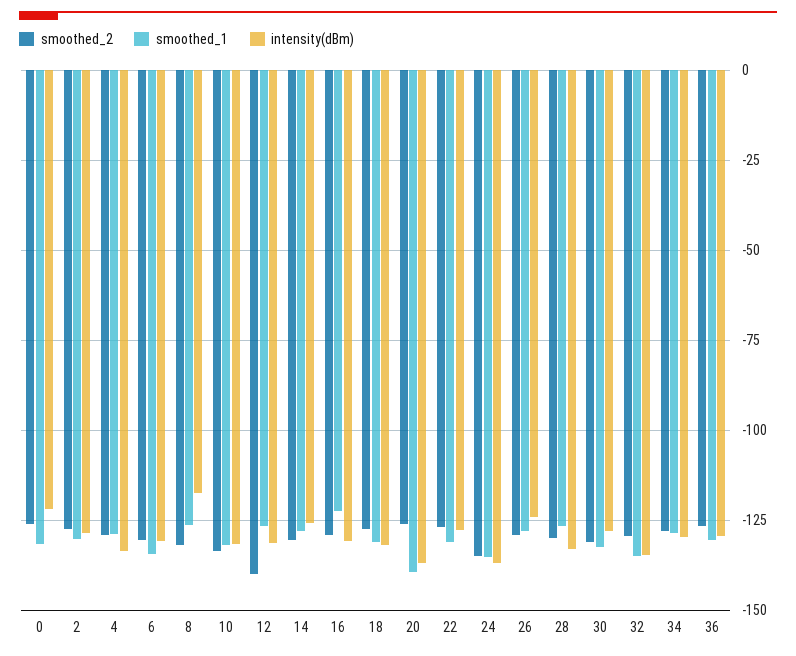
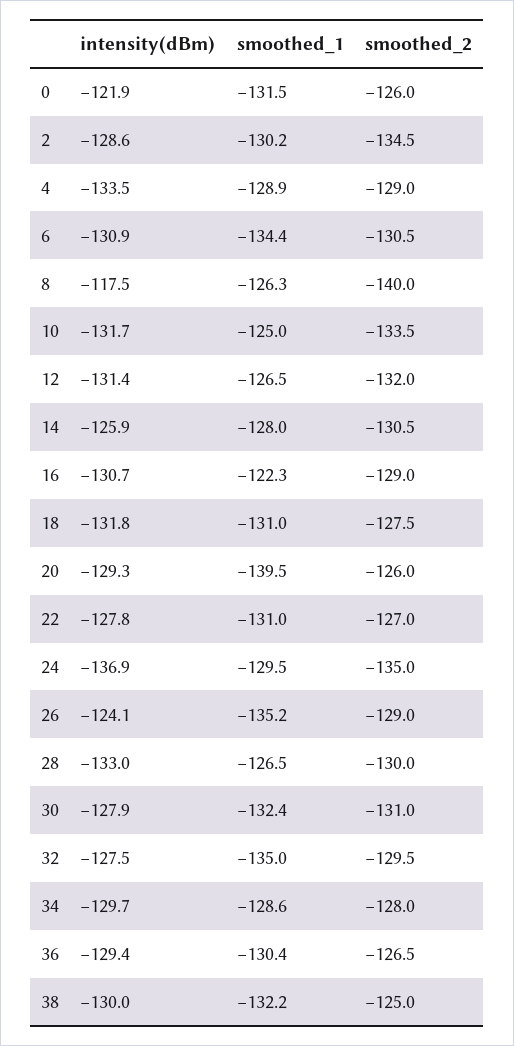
smoothed_2, 2: -127.5 -> -134.5
smoothed_2, 8: -132.5 -> -140
smoothed_1, 10: -132.5 -> -125
smoothed_2, 12: -140 -> -132
intensity(dBm), 20: -137.5 -> -129.3
smoothed_1, 24: -135 -> -129.5
smoothed_1, 26: -127.5 -> -135.2
intensity(dBm), 32: -135 -> -127.5
intensity(dBm), 38: none -> -130
smoothed_1, 38: none -> -132.2
smoothed_2, 38: none -> -125

